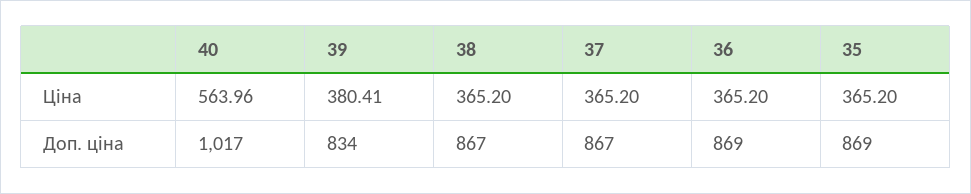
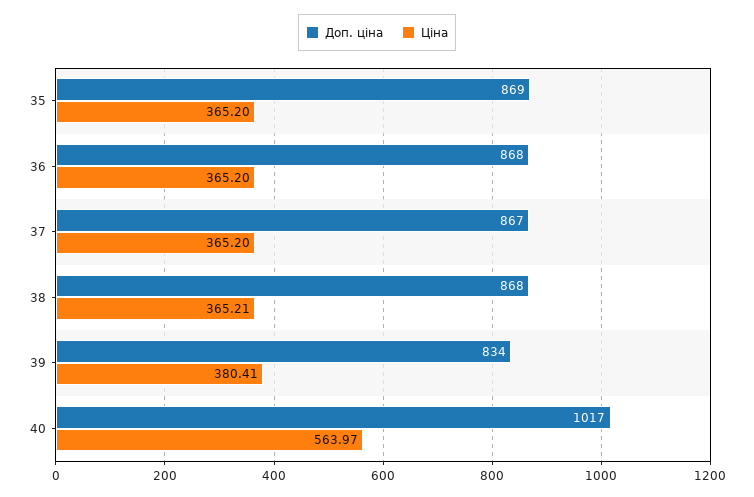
Ціна, 40: 563.96 -> 563.97
Ціна, 38: 365.2 -> 365.21
Доп. ціна, 38: 867 -> 868
Доп. ціна, 36: 869 -> 868

